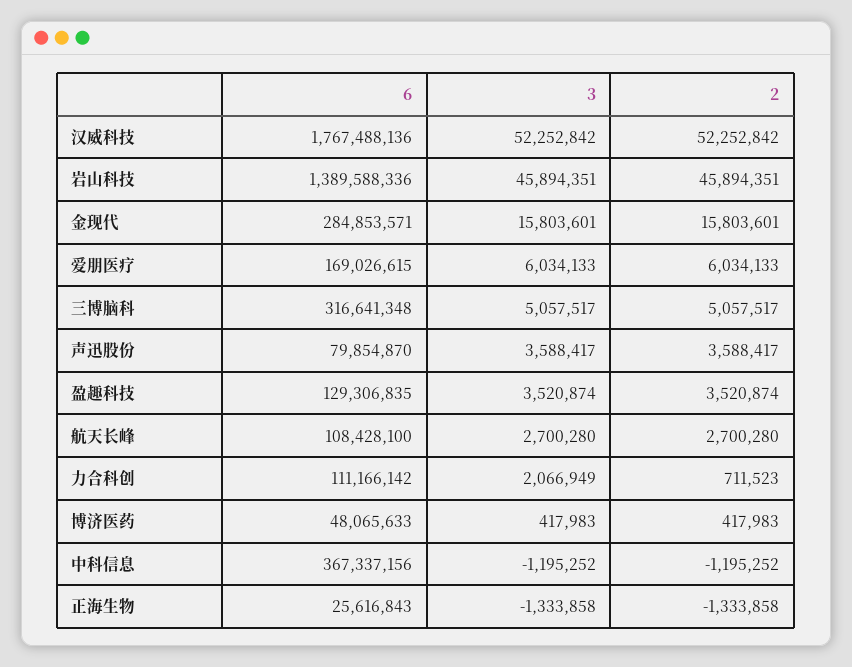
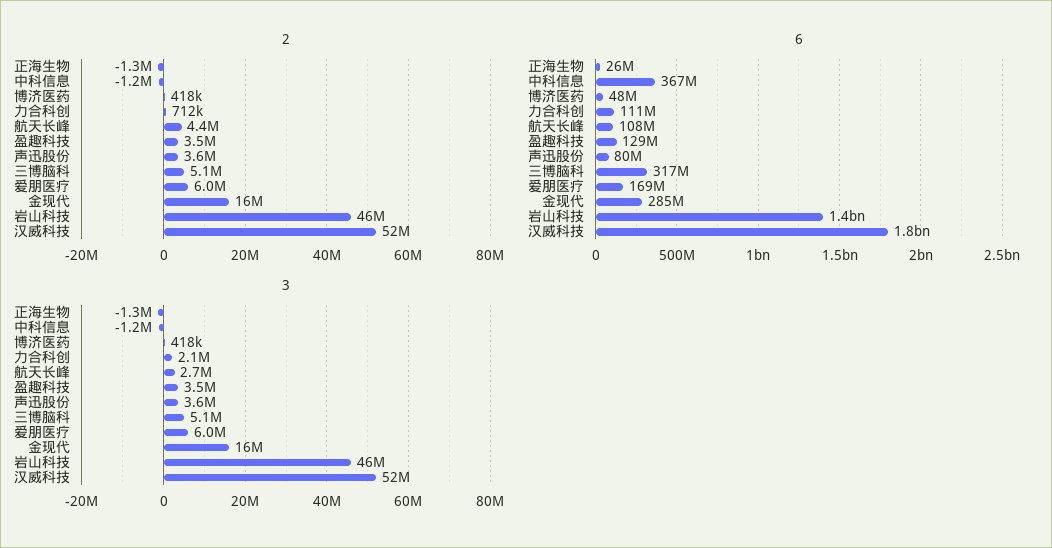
2, 航天长峰: 2700280 -> 4400000

